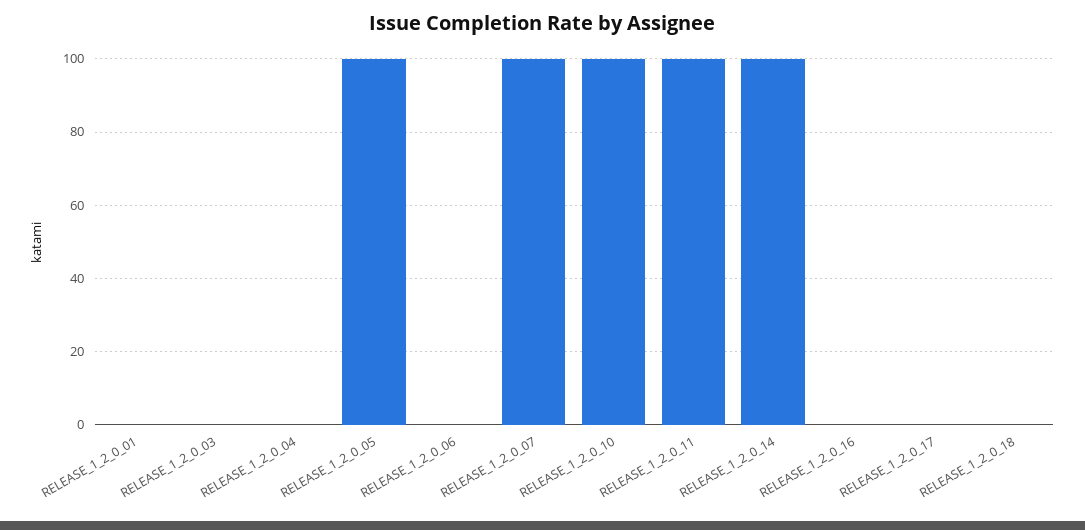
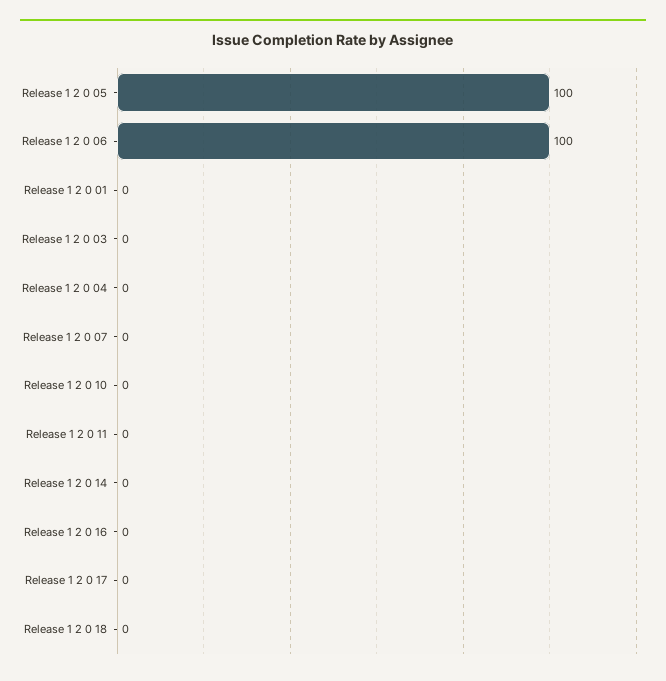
RELEASE_1_2_0_06: 0 -> 100
RELEASE_1_2_0_07: 100 -> 0
RELEASE_1_2_0_10: 100 -> 0
RELEASE_1_2_0_11: 100 -> 0
RELEASE_1_2_0_14: 100 -> 0

